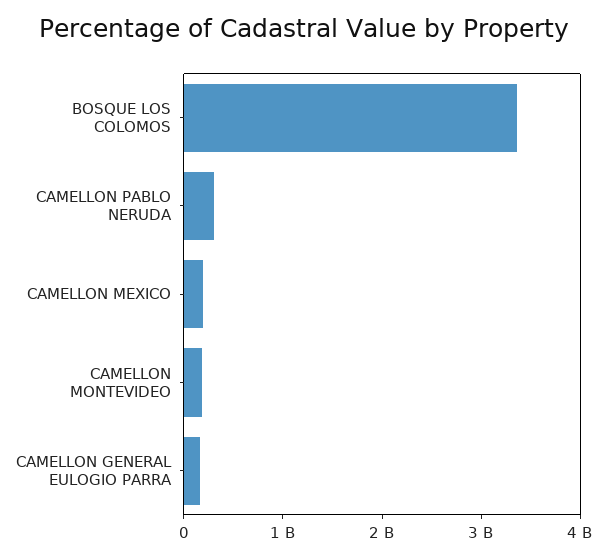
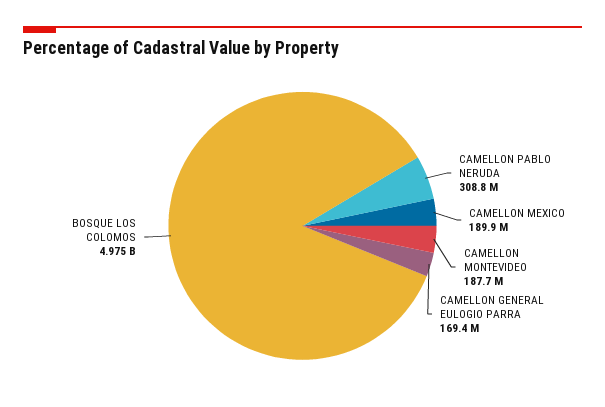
BOSQUE LOS COLOMOS: 3400000000 -> 4975000000

